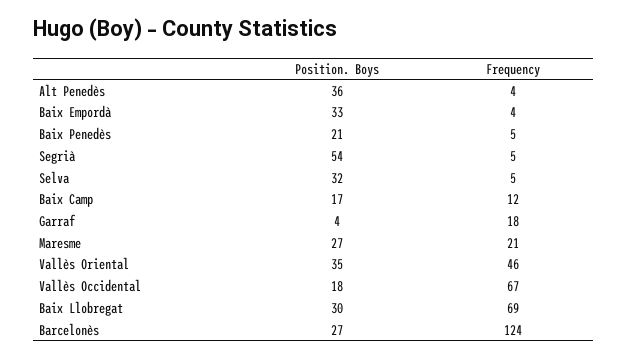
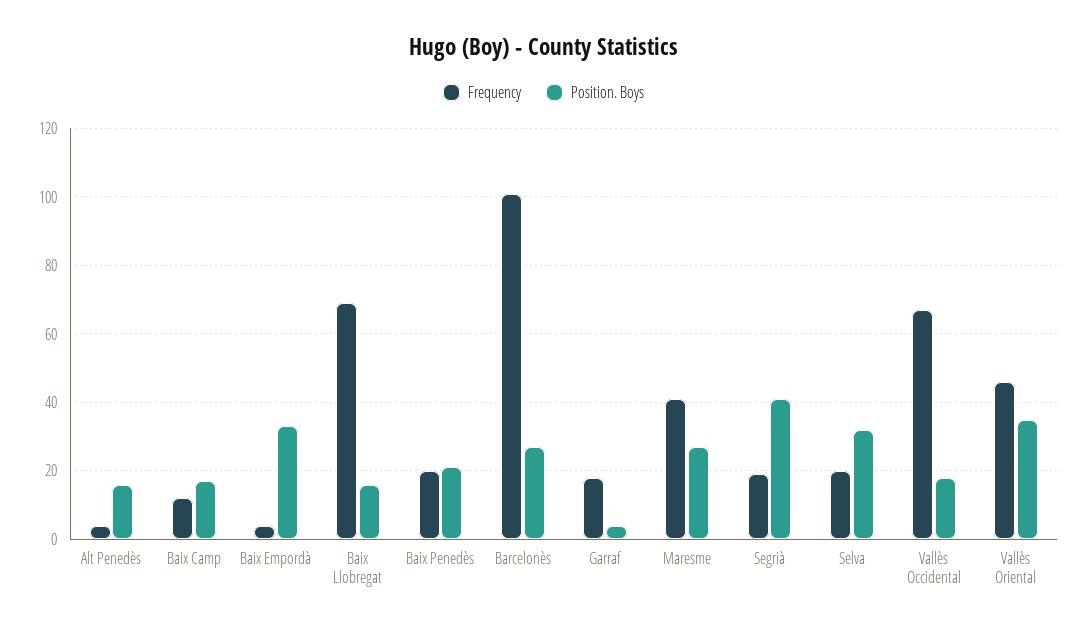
Position. Boys, Alt Penedès: 36 -> 15
Frequency, Baix Penedès: 5 -> 20
Position. Boys, Segrià: 54 -> 40
Frequency, Segrià: 5 -> 20
Frequency, Selva: 5 -> 20
Frequency, Maresme: 21 -> 40
Position. Boys, Baix Llobregat: 30 -> 15
Frequency, Barcelonès: 124 -> 100

